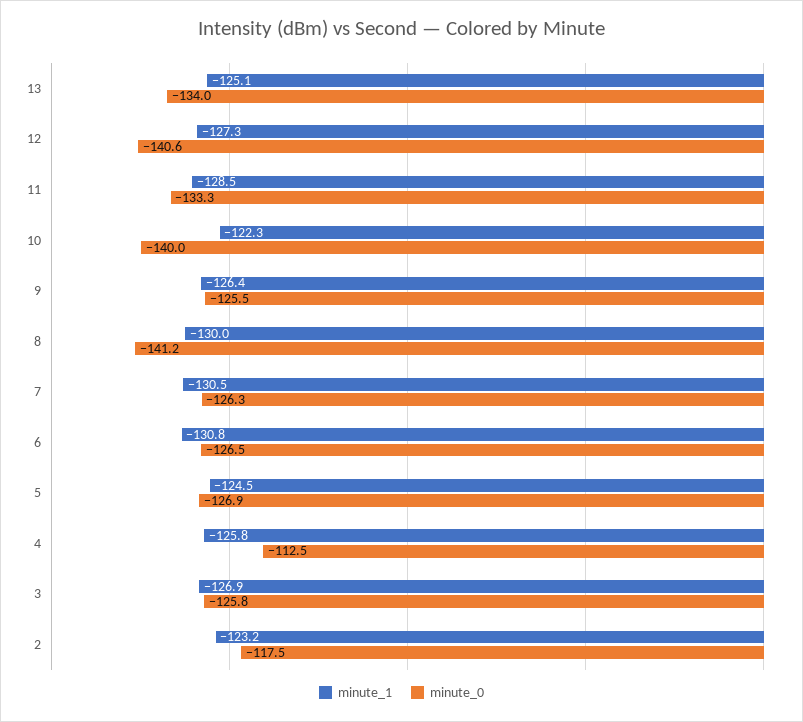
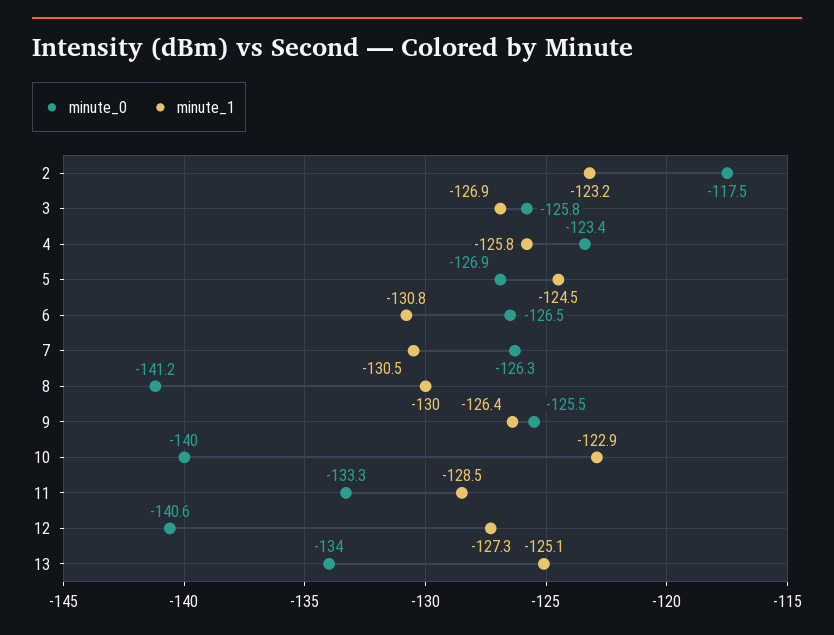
minute_1, 10: -122.3 -> -122.9
minute_0, 4: -112.5 -> -123.4

